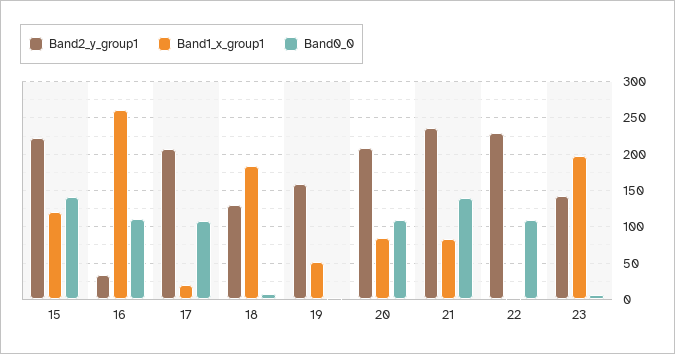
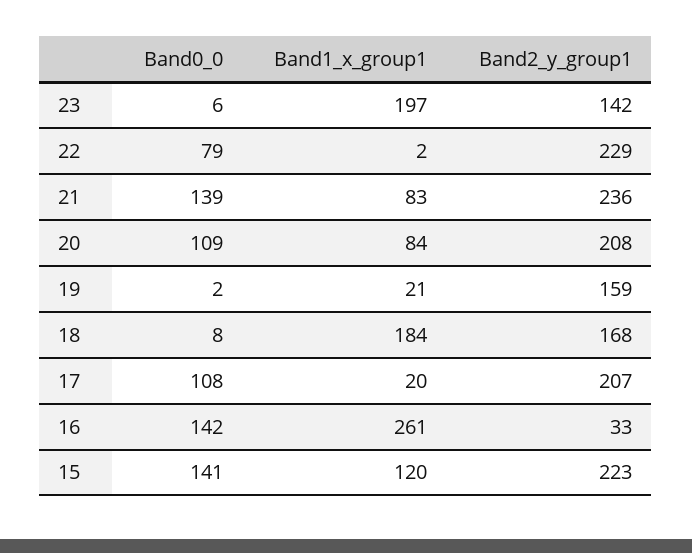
Band0_0, 16: 110 -> 142
Band2_y_group1, 18: 130 -> 168
Band1_x_group1, 19: 50 -> 21
Band0_0, 22: 110 -> 79

